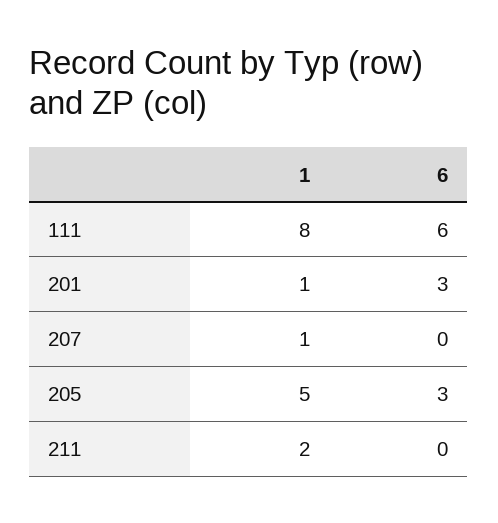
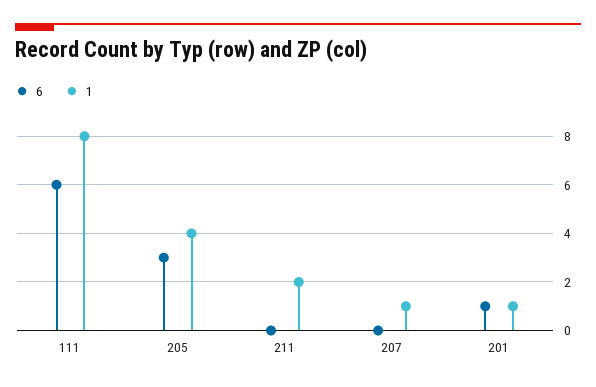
6, 201: 3 -> 1
1, 205: 5 -> 4

